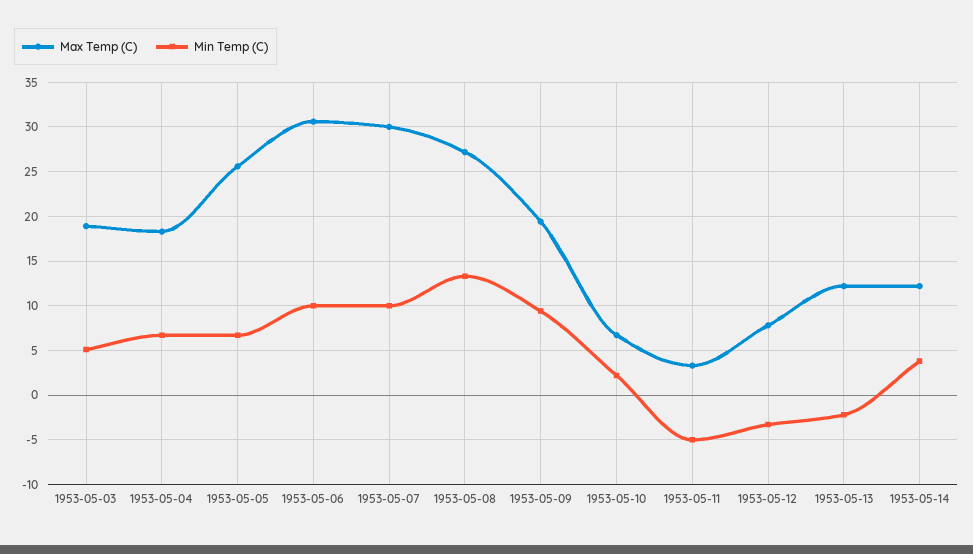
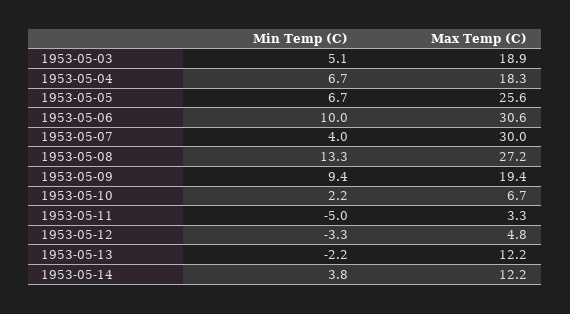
Min Temp (C), 1953-05-07: 10 -> 4
Max Temp (C), 1953-05-12: 8 -> 4.8

